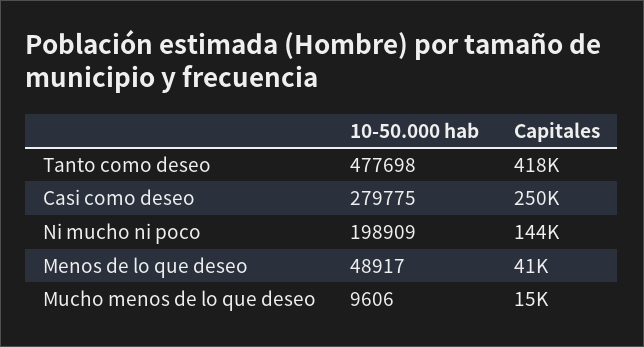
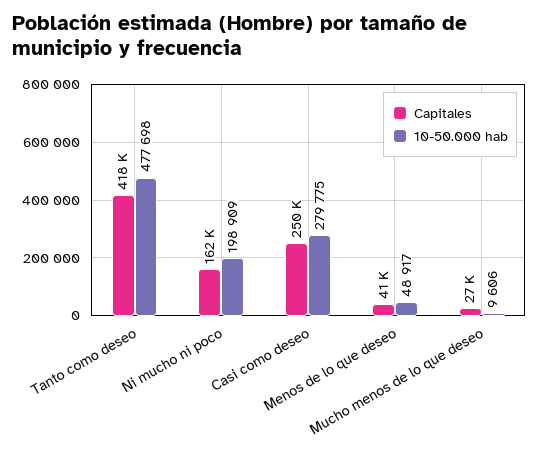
Capitales, Ni mucho ni poco: 144000 -> 162000
Capitales, Mucho menos de lo que deseo: 15000 -> 27000

